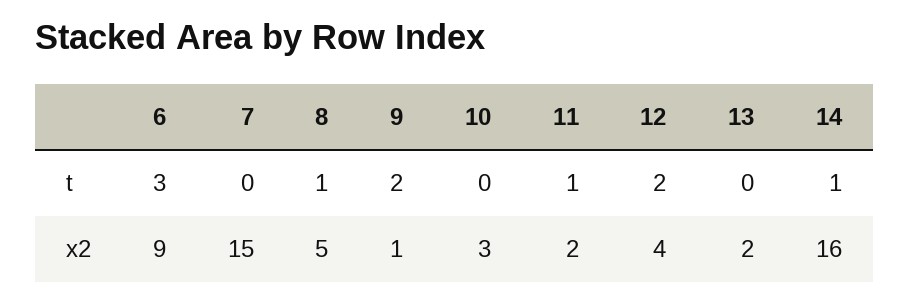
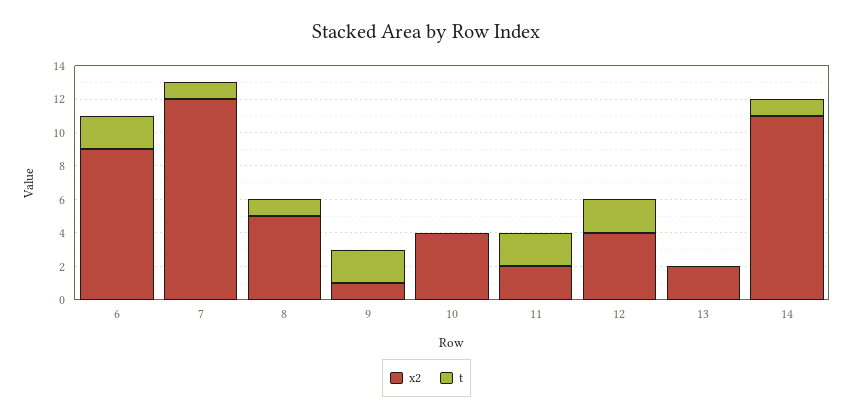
t, 6: 3 -> 2
t, 7: 0 -> 1
t, 11: 1 -> 2
x2, 7: 15 -> 12
x2, 10: 3 -> 4
x2, 14: 16 -> 11

